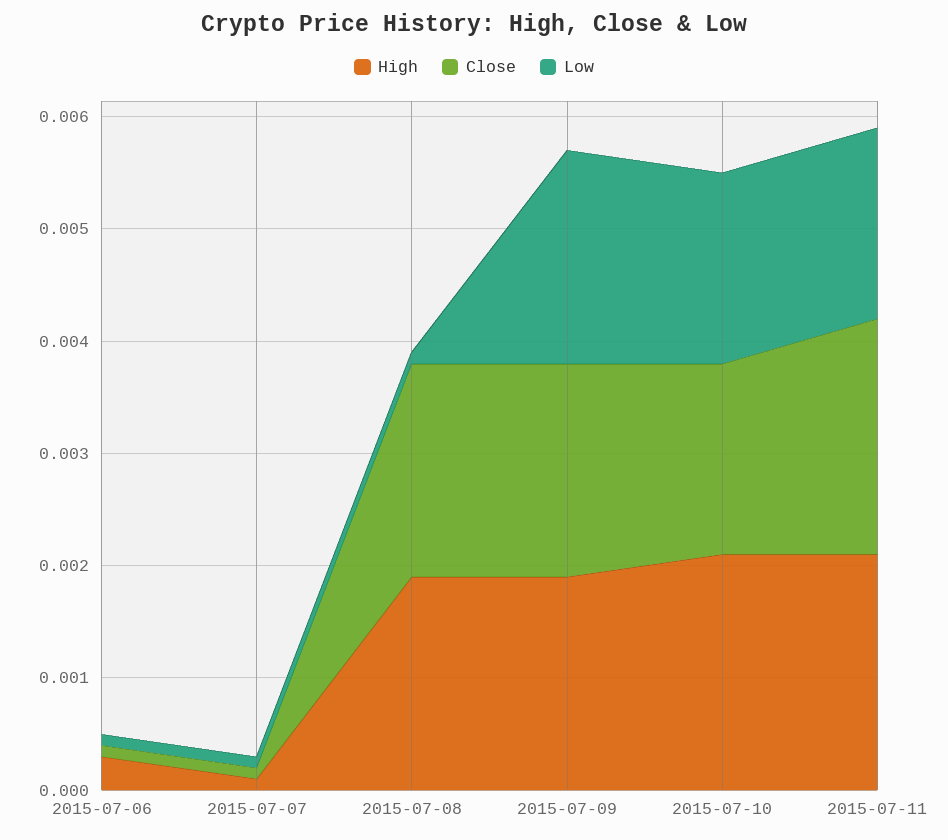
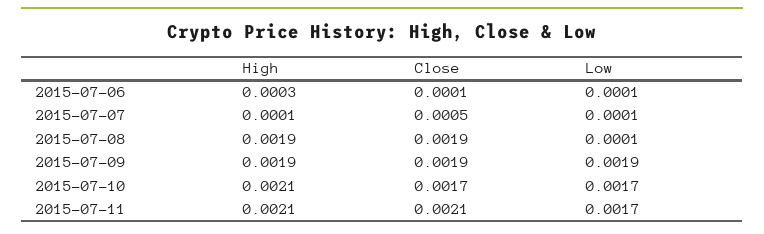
Close, 2015-07-07: 0.0001 -> 0.0005

